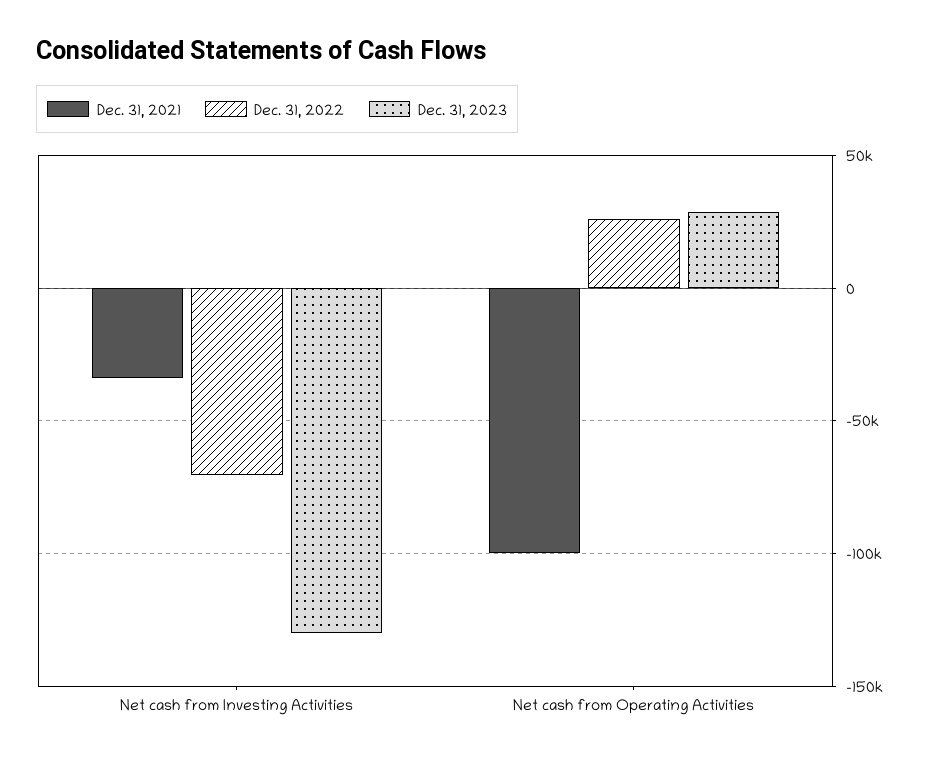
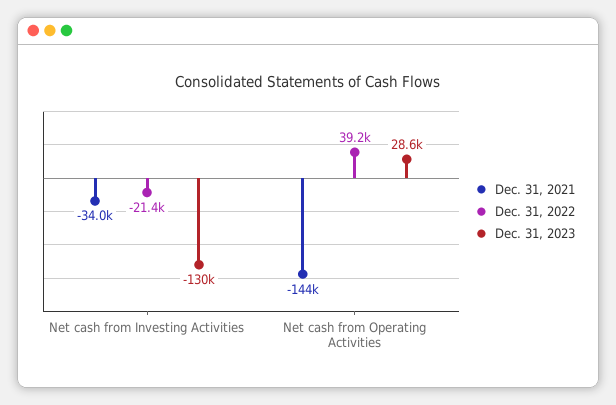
Dec. 31, 2022, Net cash from Investing Activities: -70000 -> -21400
Dec. 31, 2021, Net cash from Operating Activities: -100000 -> -144000
Dec. 31, 2022, Net cash from Operating Activities: 25000 -> 39200

